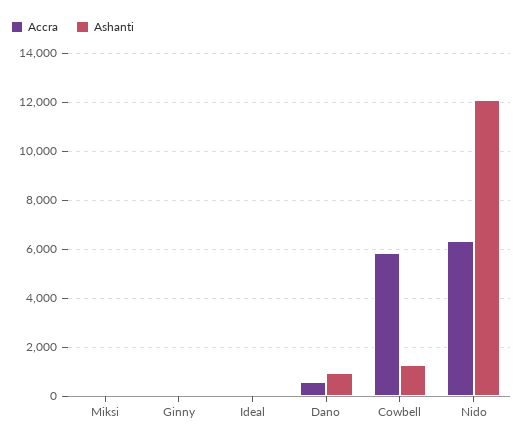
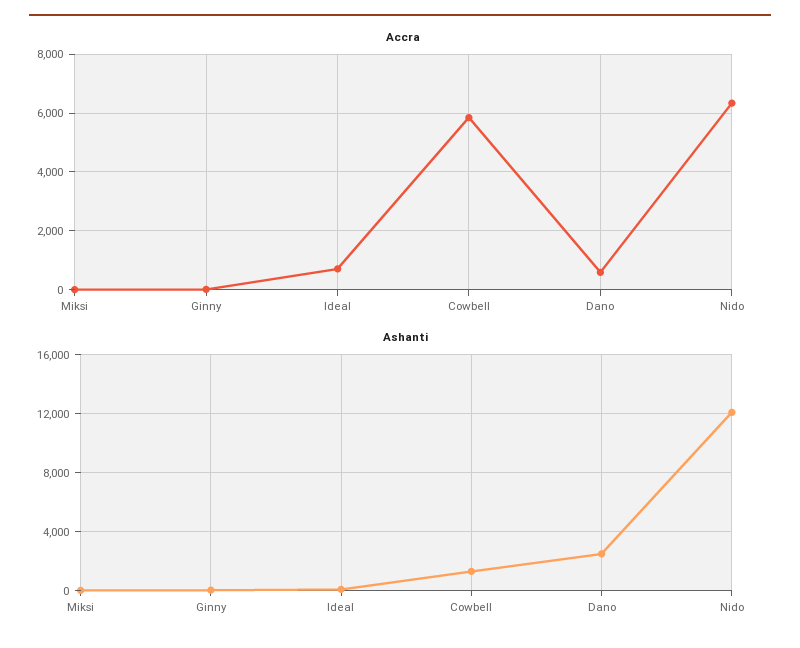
Accra, Ideal: 0 -> 750
Ashanti, Dano: 1000 -> 2500

